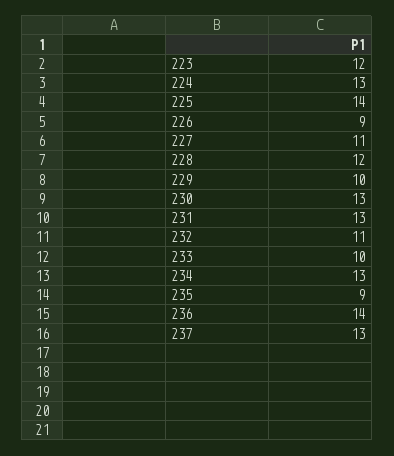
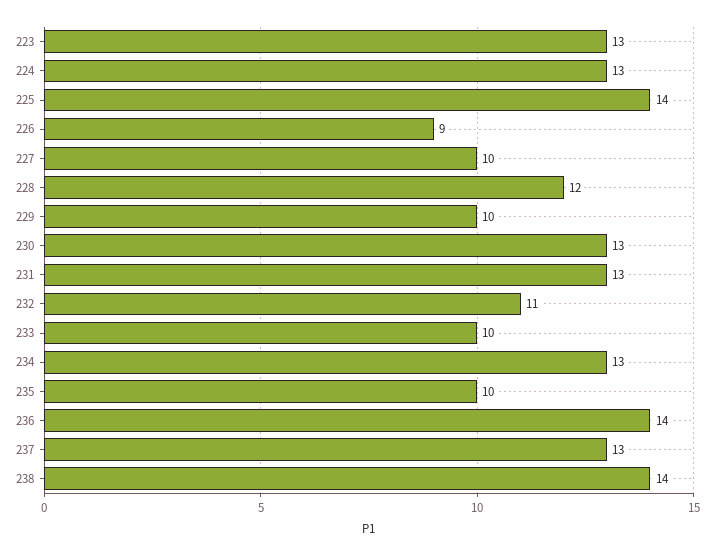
223: 12 -> 13
227: 11 -> 10
235: 9 -> 10
238: none -> 14

